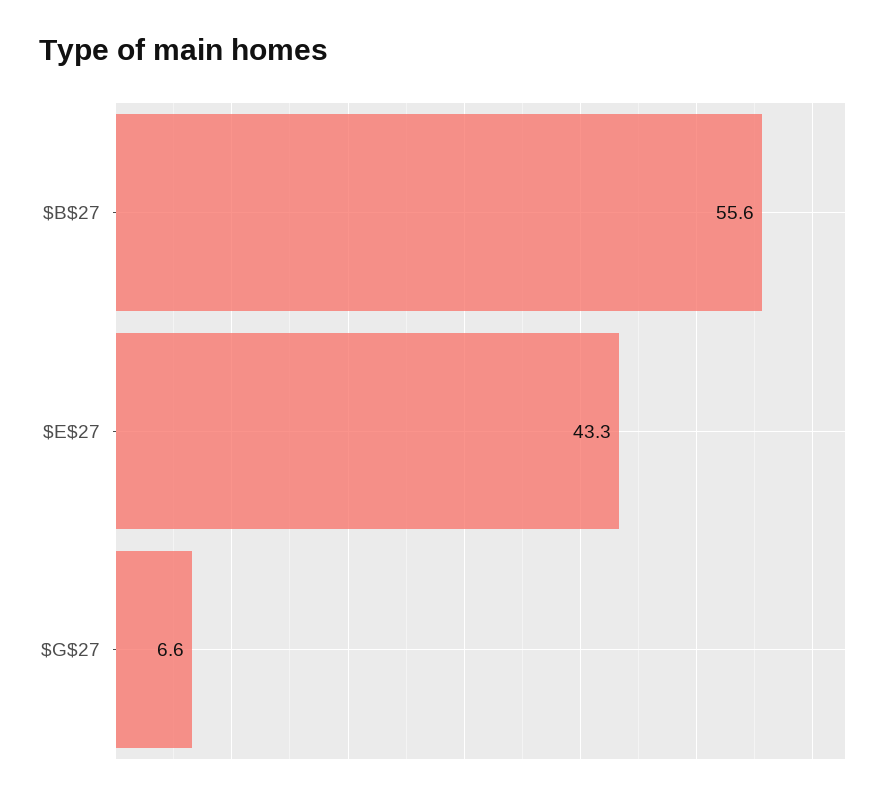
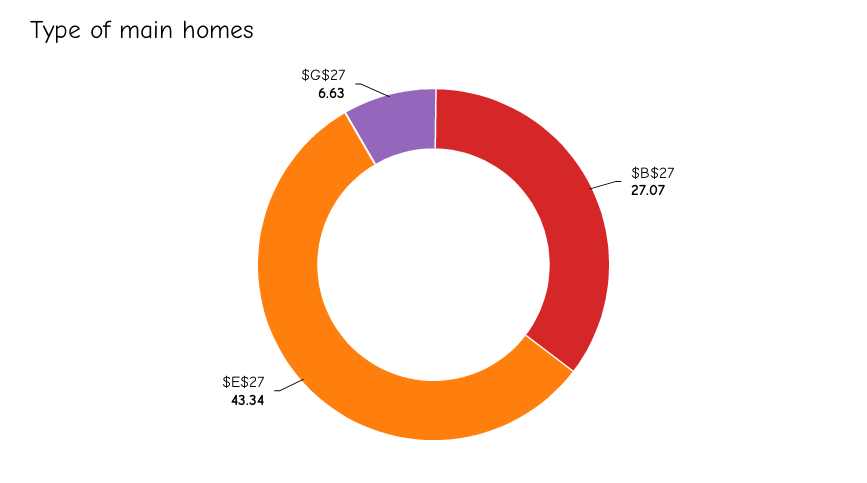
$B$27: 55.6 -> 27.07

